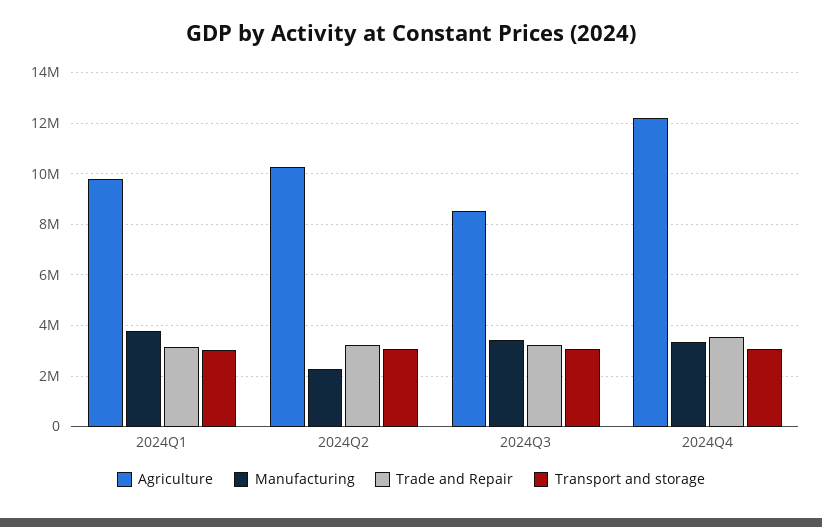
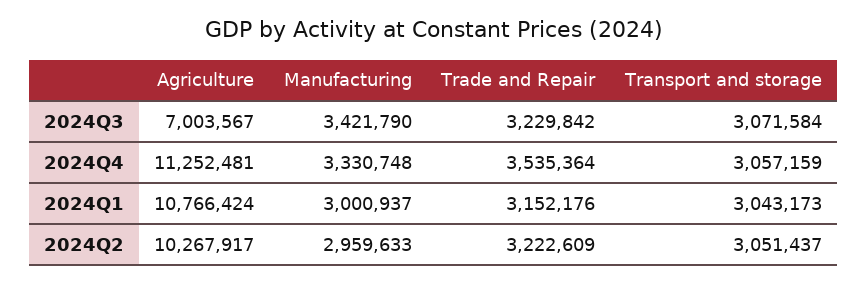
Agriculture, 2024Q1: 9750000 -> 10766424
Manufacturing, 2024Q1: 3750000 -> 3000937
Manufacturing, 2024Q2: 2250000 -> 2959633
Agriculture, 2024Q3: 8500000 -> 7003567
Agriculture, 2024Q4: 12250000 -> 11252481

